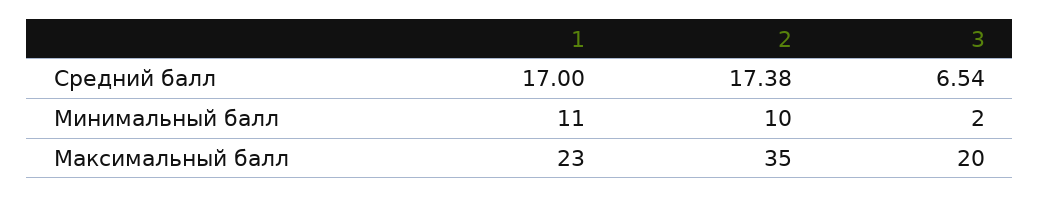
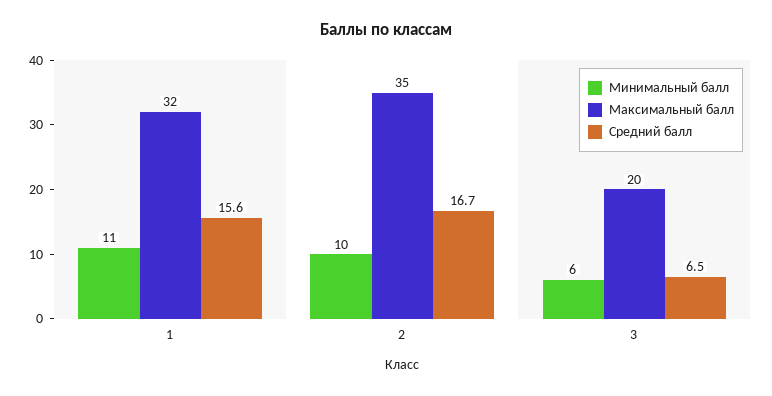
Средний балл, 1: 17 -> 15.6
Средний балл, 2: 17.38 -> 16.7
Минимальный балл, 3: 2 -> 6
Максимальный балл, 1: 23 -> 32

